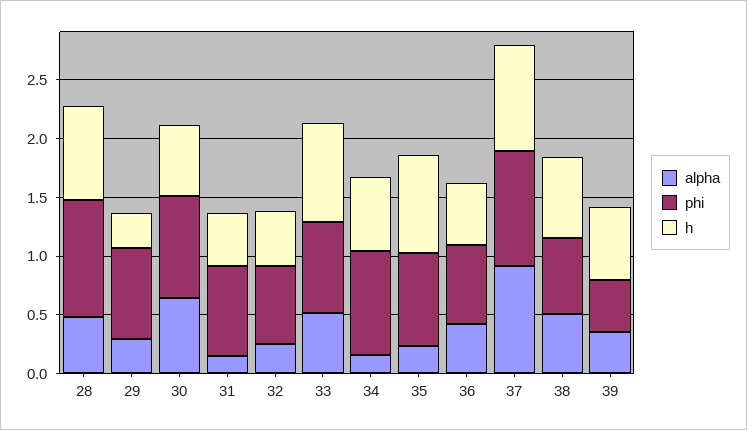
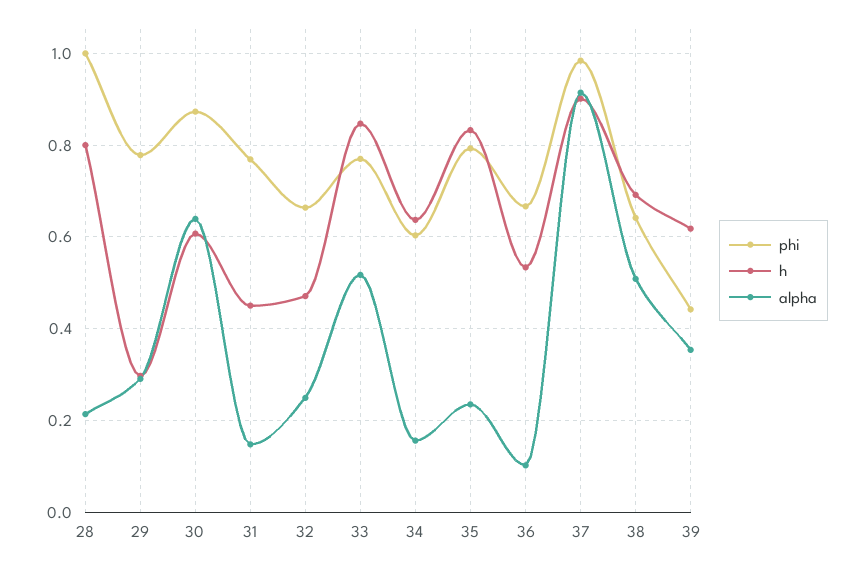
alpha, 28: 0.5 -> 0.22
phi, 34: 0.9 -> 0.6
alpha, 36: 0.4 -> 0.1

